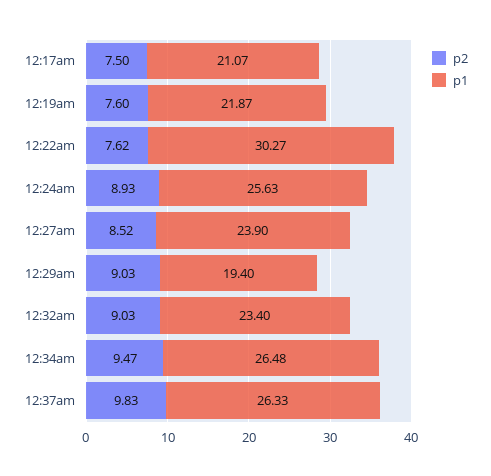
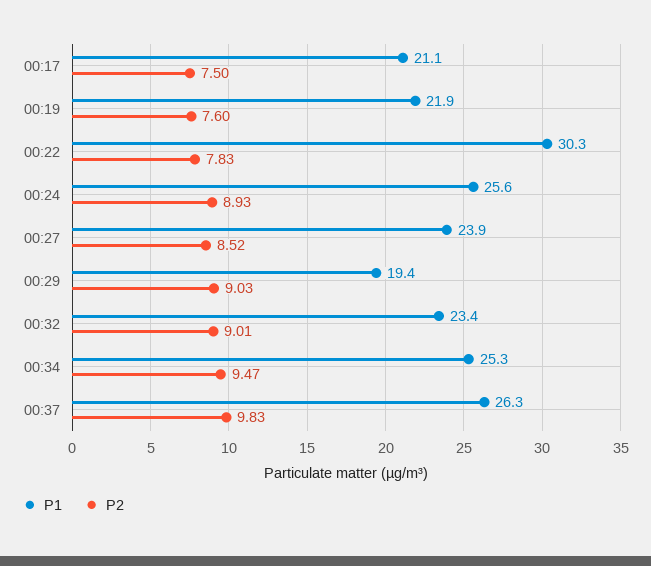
p2, 12:22am: 7.62 -> 7.83
p2, 12:32am: 9.03 -> 9.01
p1, 12:34am: 26.48 -> 25.3

